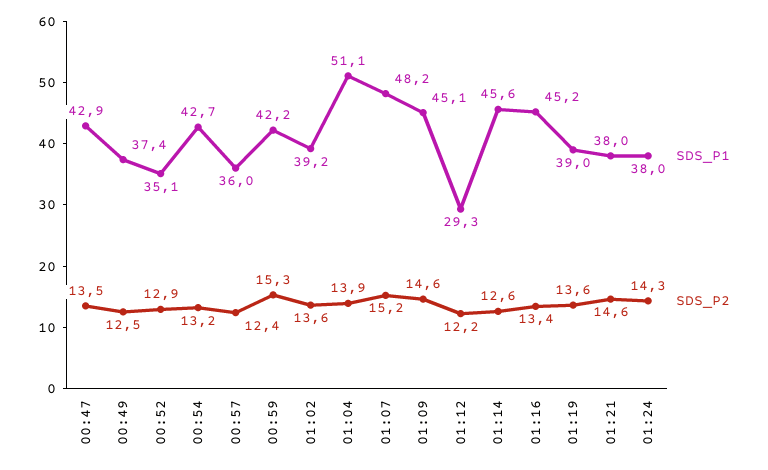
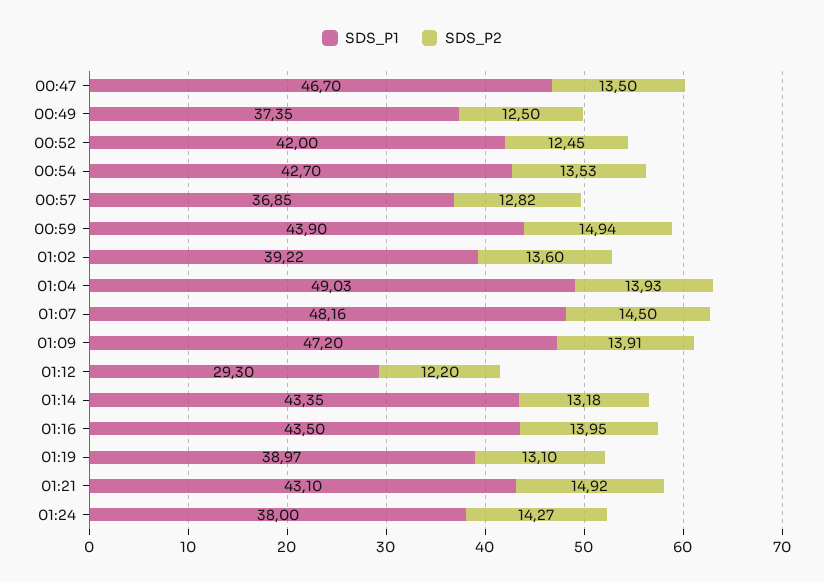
SDS_P1, 00:47: 42.9 -> 46.7
SDS_P1, 00:52: 35.1 -> 42
SDS_P2, 00:52: 12.9 -> 12.45
SDS_P2, 00:54: 13.2 -> 13.53
SDS_P1, 00:57: 36 -> 36.85
SDS_P2, 00:57: 12.4 -> 12.82
SDS_P1, 00:59: 42.2 -> 43.9
SDS_P2, 00:59: 15.3 -> 14.94
SDS_P1, 01:04: 51.1 -> 49.03
SDS_P2, 01:07: 15.2 -> 14.5
SDS_P1, 01:09: 45.1 -> 47.2
SDS_P2, 01:09: 14.6 -> 13.91
SDS_P1, 01:14: 45.6 -> 43.35
SDS_P2, 01:14: 12.6 -> 13.18
SDS_P1, 01:16: 45.2 -> 43.5
SDS_P2, 01:16: 13.4 -> 13.95
SDS_P2, 01:19: 13.6 -> 13.1
SDS_P1, 01:21: 38 -> 43.1
SDS_P2, 01:21: 14.6 -> 14.92

